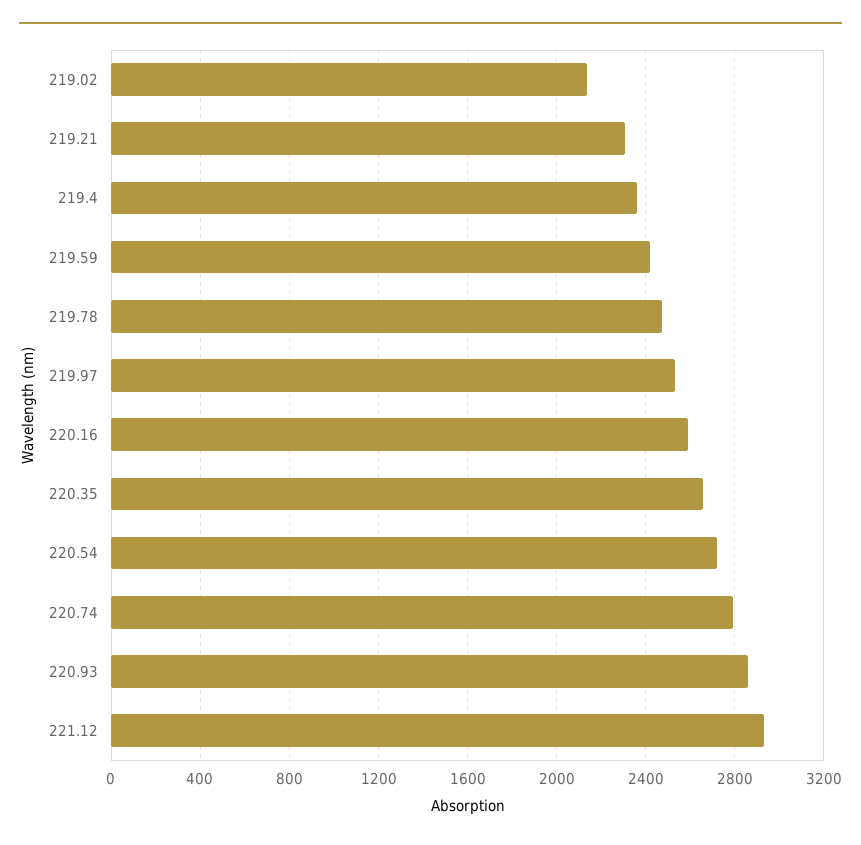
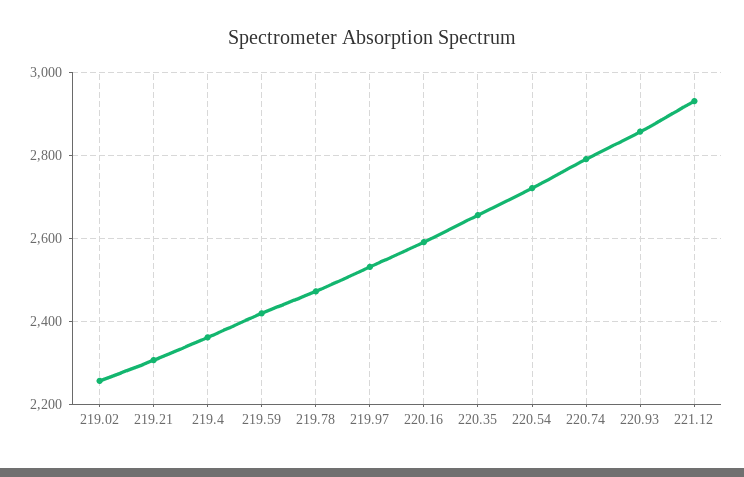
219.02: 2150 -> 2260

